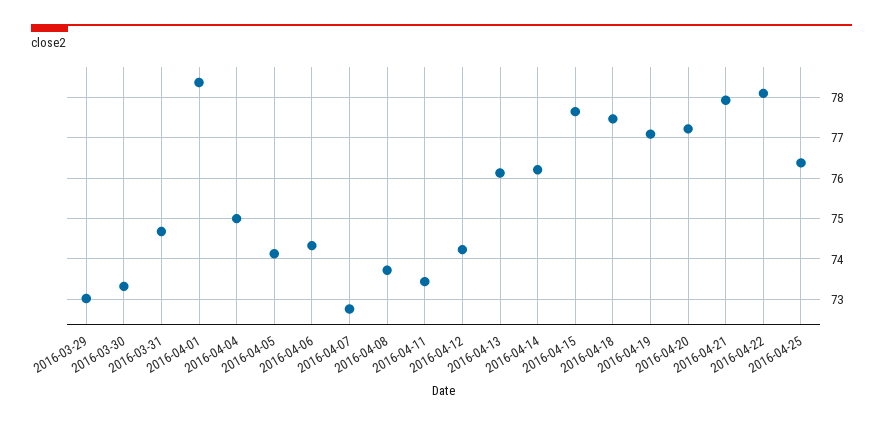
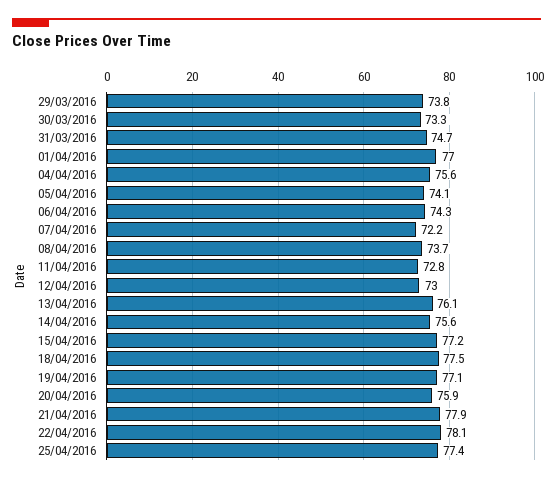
2016-03-29: 73 -> 73.8
2016-04-01: 78.4 -> 77
2016-04-04: 75 -> 75.6
2016-04-07: 72.8 -> 72.2
2016-04-11: 73.4 -> 72.8
2016-04-12: 74.2 -> 73
2016-04-14: 76.2 -> 75.6
2016-04-15: 77.6 -> 77.2
2016-04-20: 77.2 -> 75.9
2016-04-25: 76.4 -> 77.4

